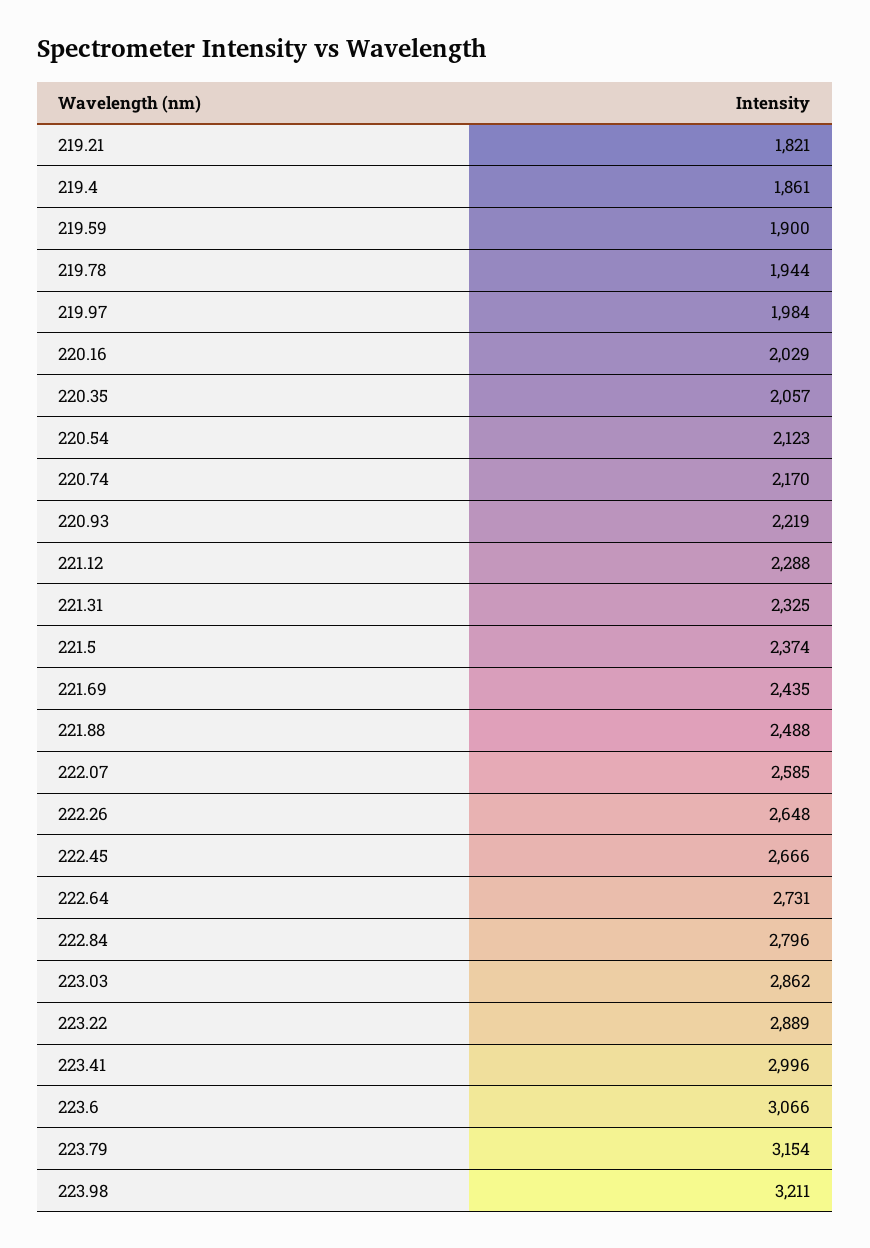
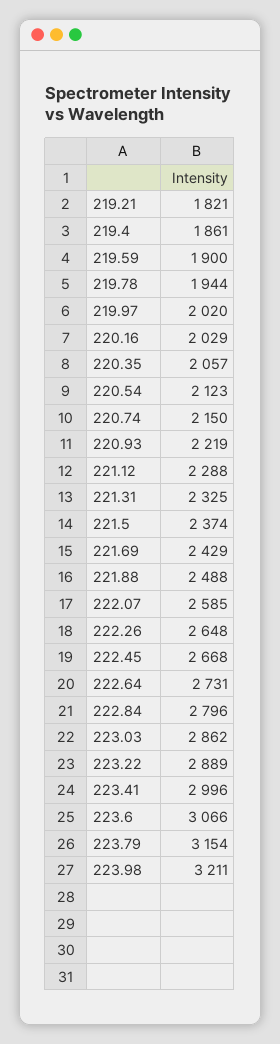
219.97: 1984 -> 2020
220.74: 2170 -> 2150
221.69: 2435 -> 2429
222.45: 2666 -> 2668

